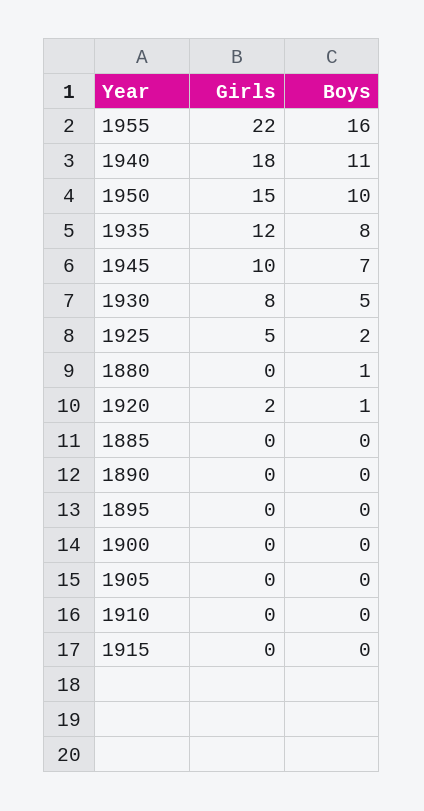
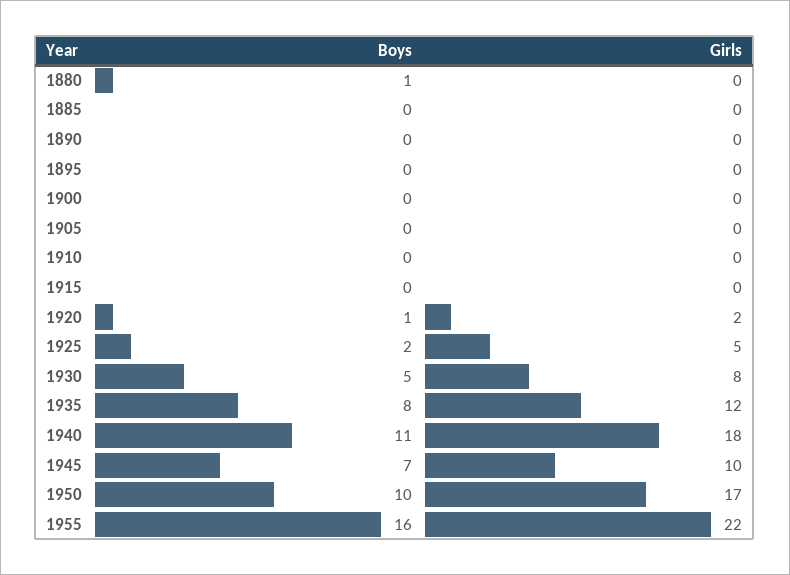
Girls, 1950: 15 -> 17

